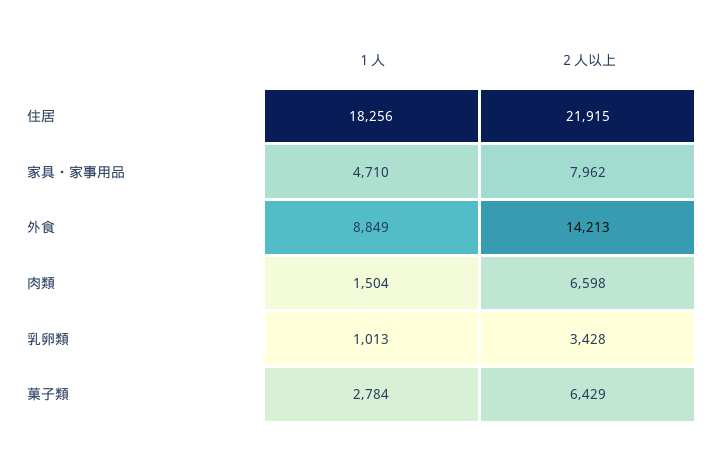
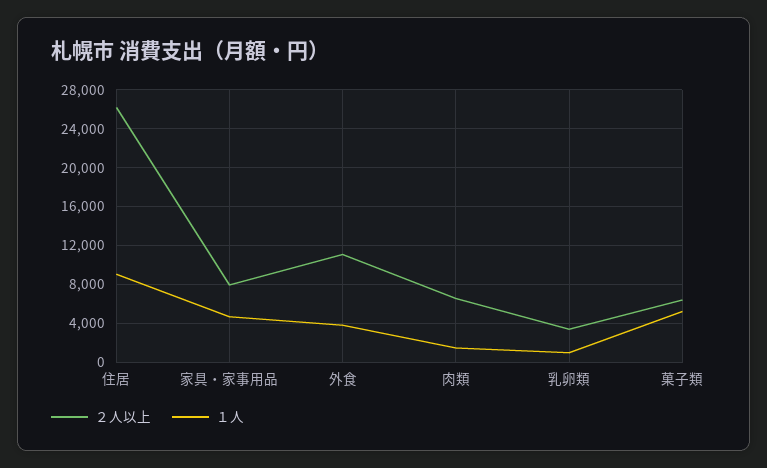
１人, 住居: 18256 -> 9000
２人以上, 住居: 21915 -> 26000
１人, 外食: 8849 -> 4000
２人以上, 外食: 14213 -> 11000
１人, 菓子類: 2784 -> 5000

